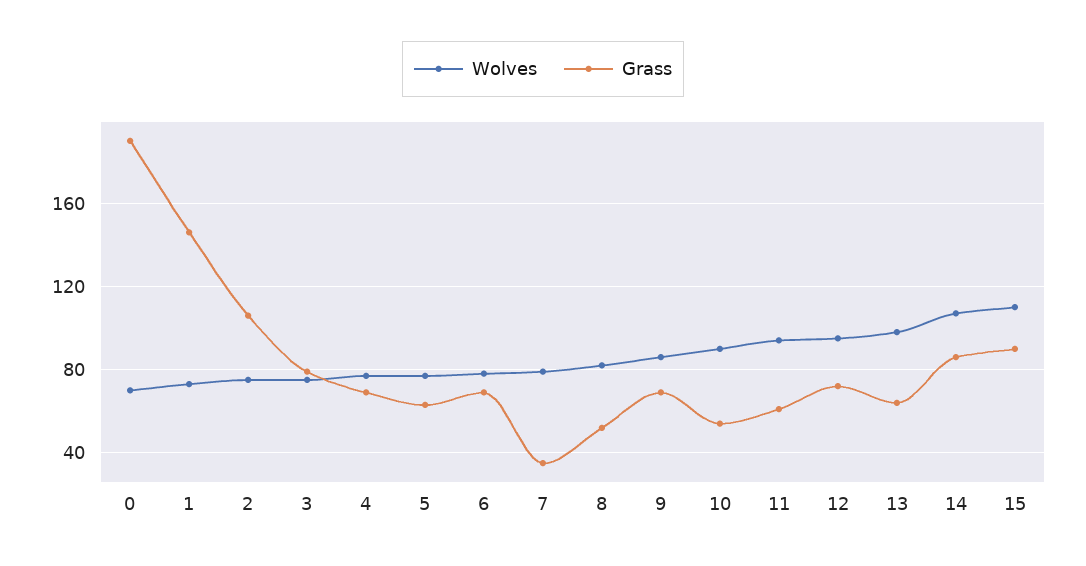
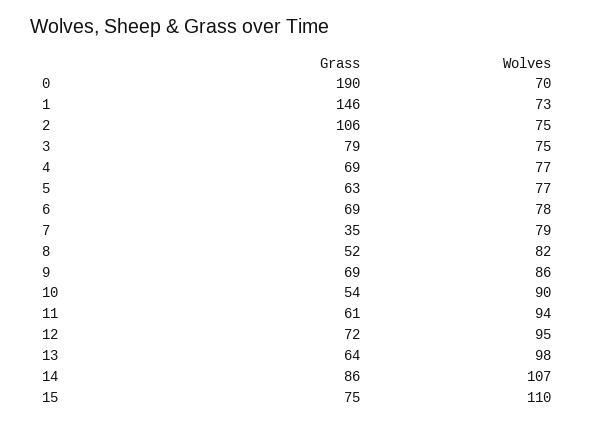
Grass, 15: 90 -> 75

